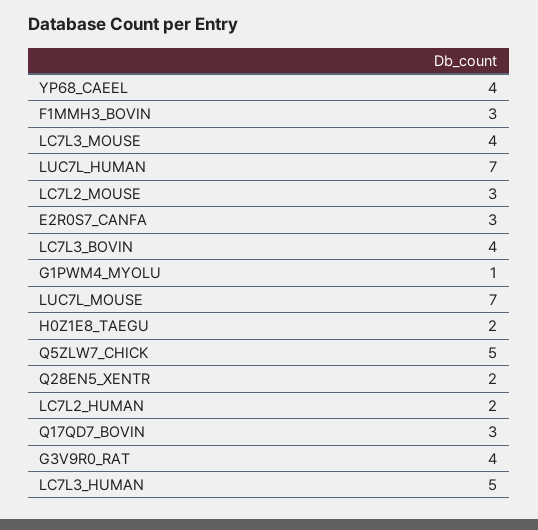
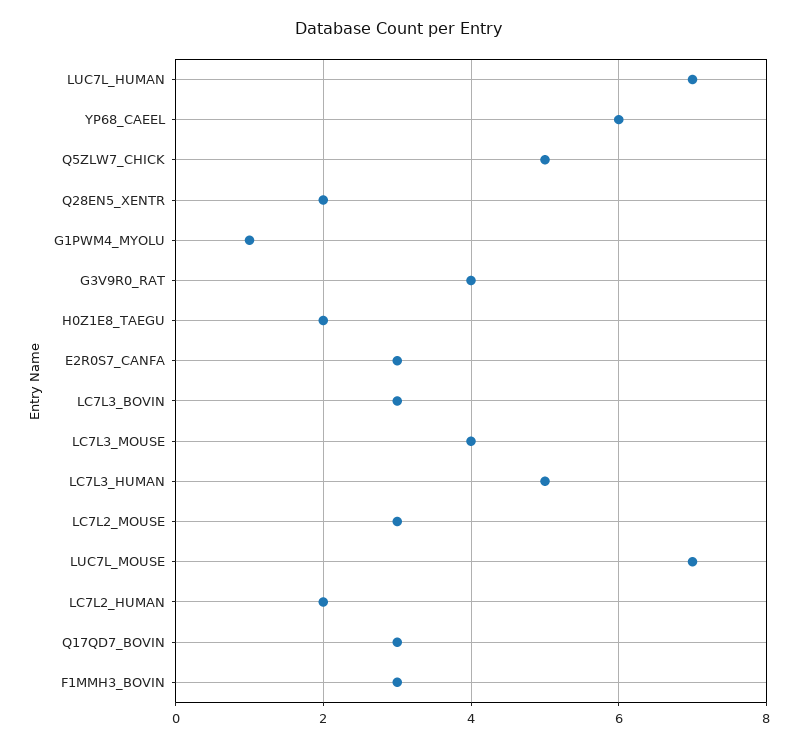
YP68_CAEEL: 4 -> 6
LC7L3_BOVIN: 4 -> 3

